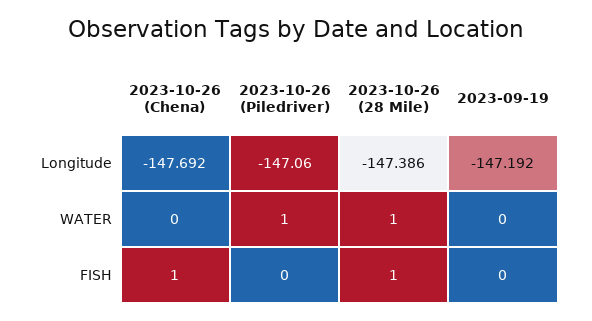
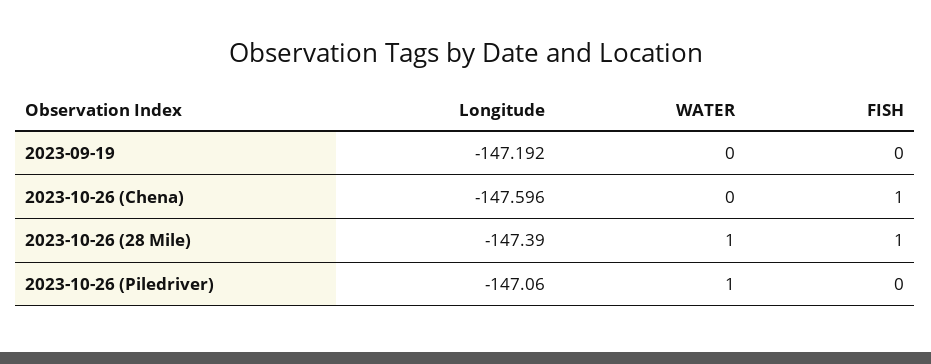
2023-10-26 (Chena), Longitude: -147.692 -> -147.596
2023-10-26 (28 Mile), Longitude: -147.386 -> -147.39

